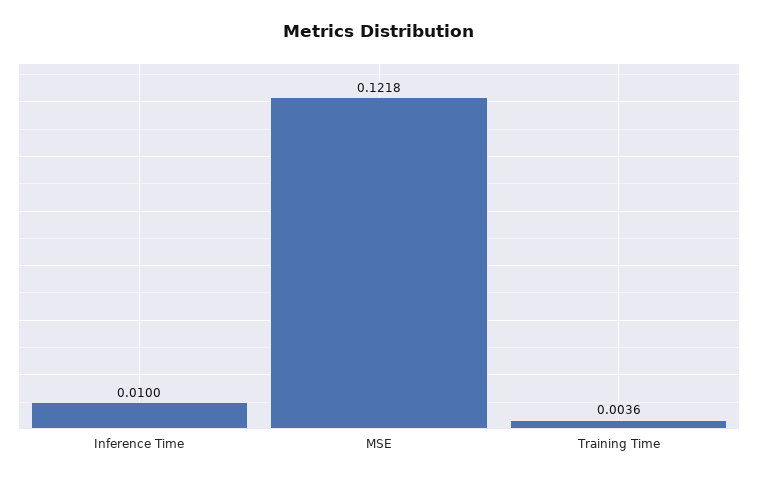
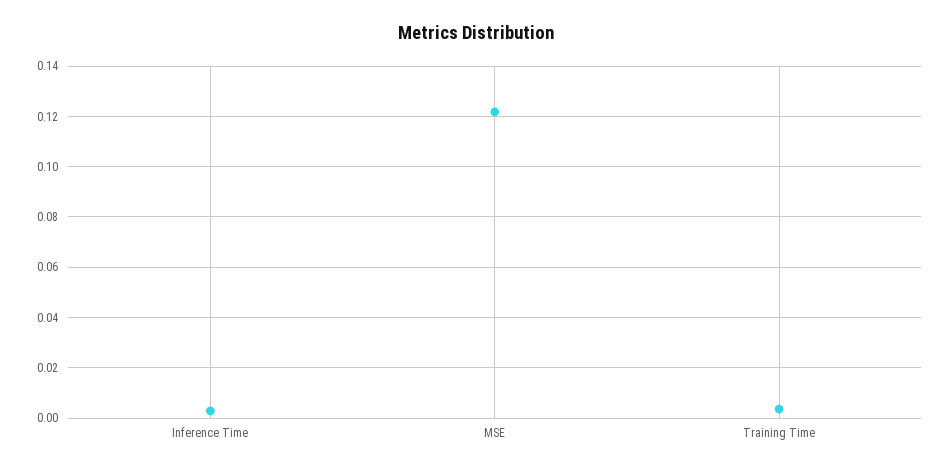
Inference Time: 0.01 -> 0.0025

